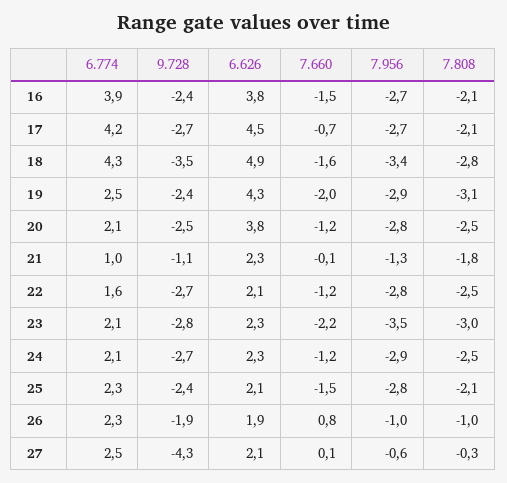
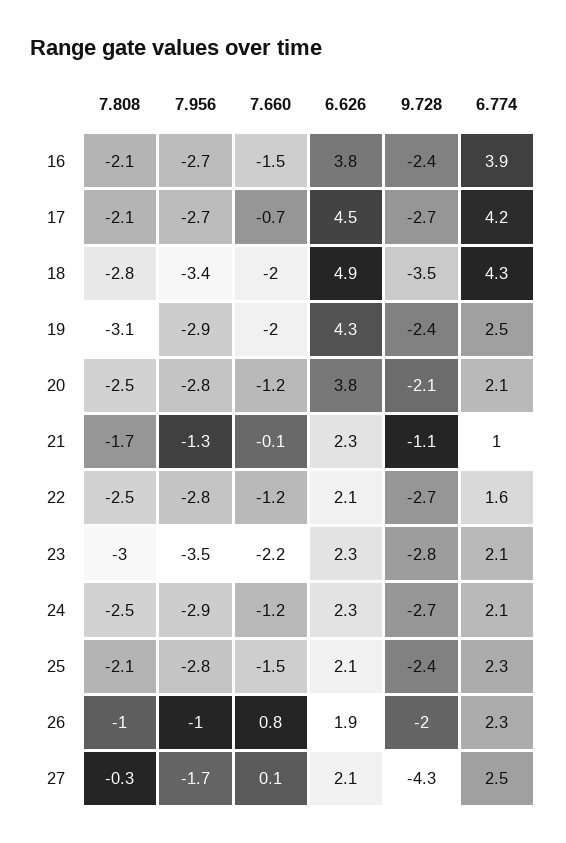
7.660, 18: -1.6 -> -2
9.728, 20: -2.5 -> -2.1
7.808, 21: -1.8 -> -1.7
9.728, 26: -1.9 -> -2
7.956, 27: -0.6 -> -1.7

